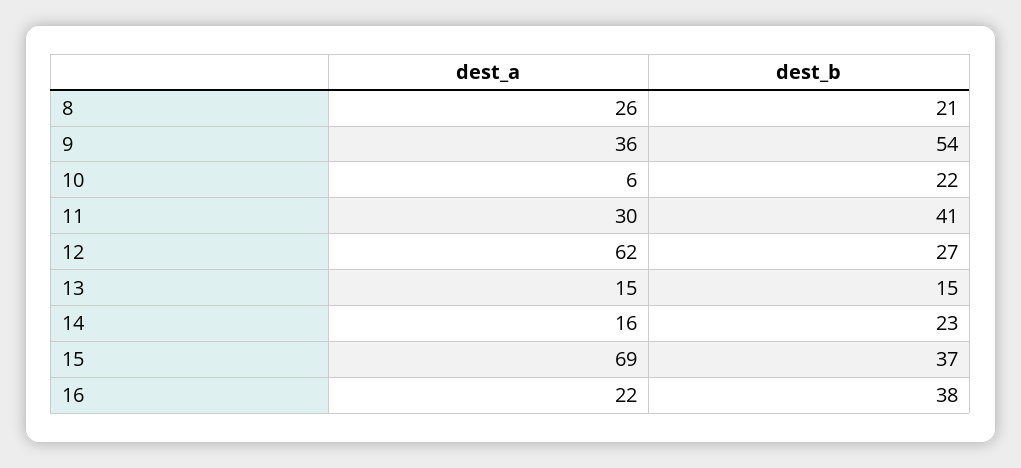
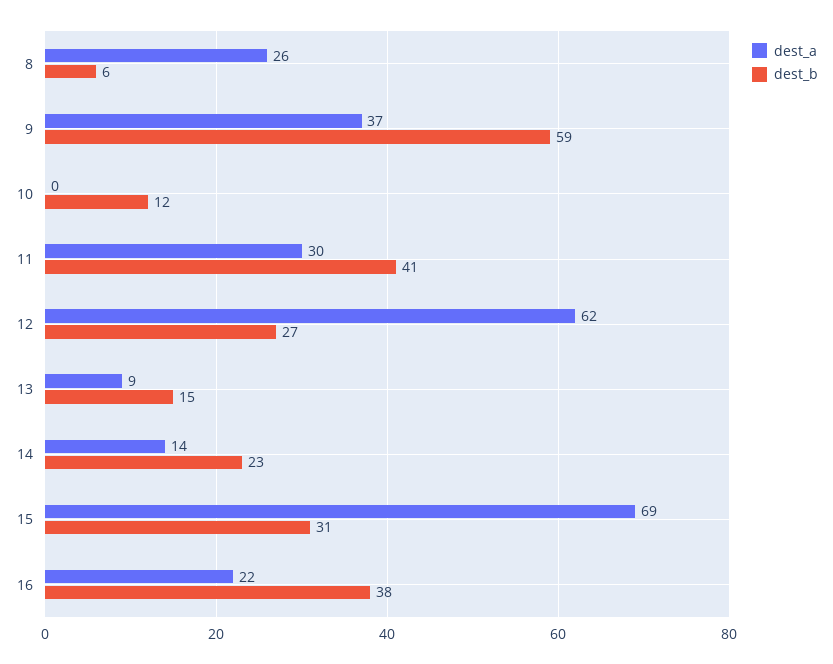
dest_b, 8: 21 -> 6
dest_a, 9: 36 -> 37
dest_b, 9: 54 -> 59
dest_a, 10: 6 -> 0
dest_b, 10: 22 -> 12
dest_a, 13: 15 -> 9
dest_a, 14: 16 -> 14
dest_b, 15: 37 -> 31

